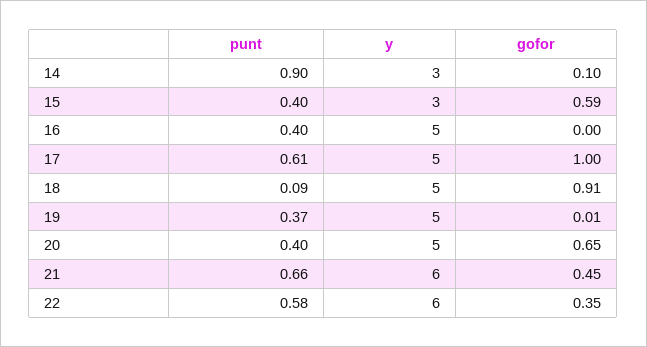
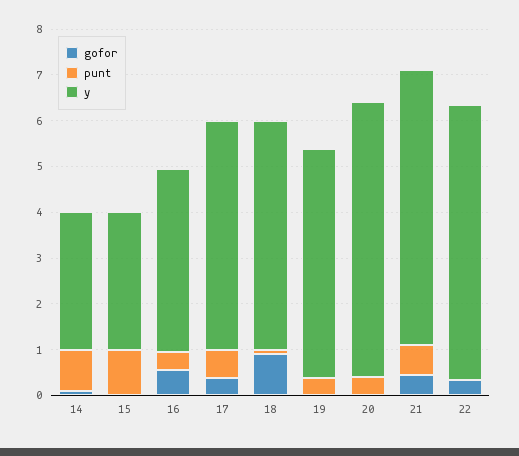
punt, 15: 0.4 -> 1
gofor, 15: 0.59 -> 0
y, 16: 5 -> 4
gofor, 16: 0 -> 0.6
gofor, 17: 1 -> 0.4
y, 20: 5 -> 6
gofor, 20: 0.65 -> 0
punt, 22: 0.58 -> 0

